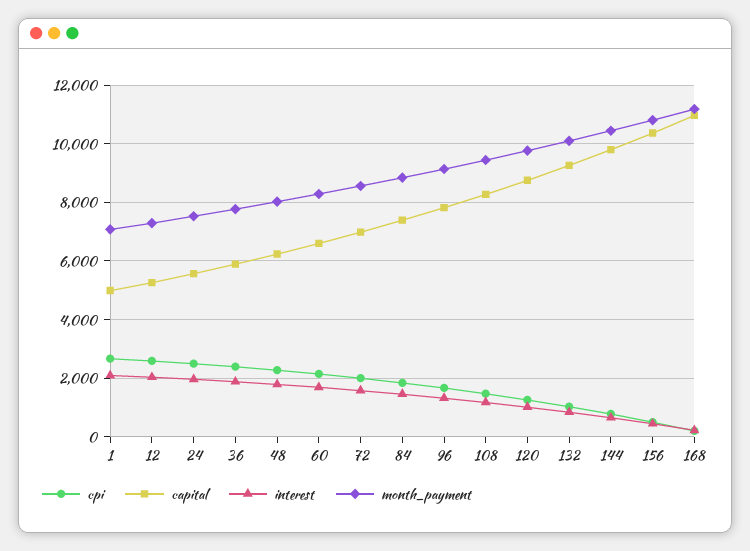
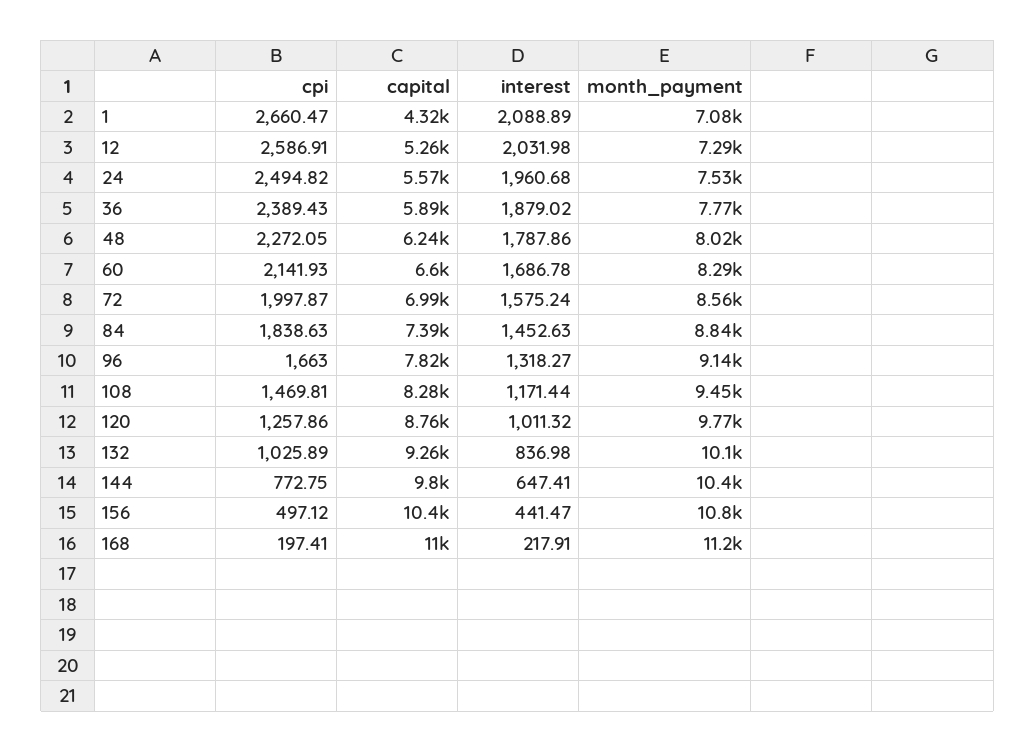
capital, 1: 5000 -> 4320

